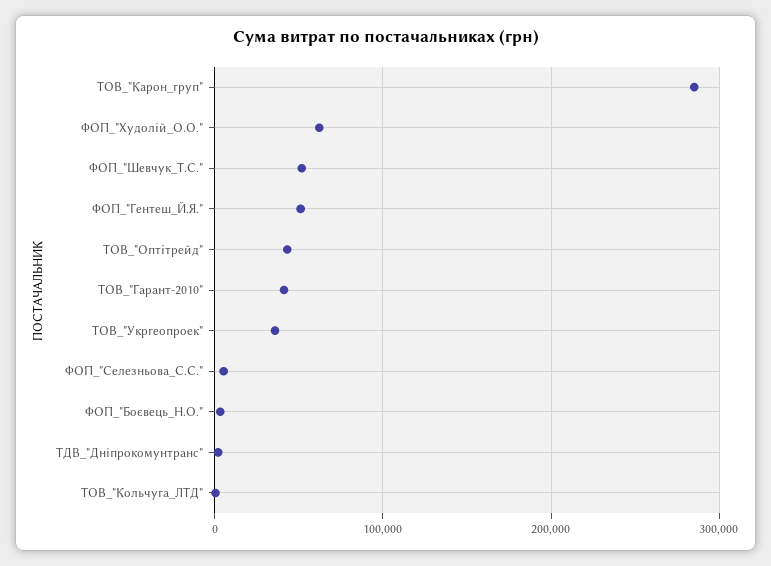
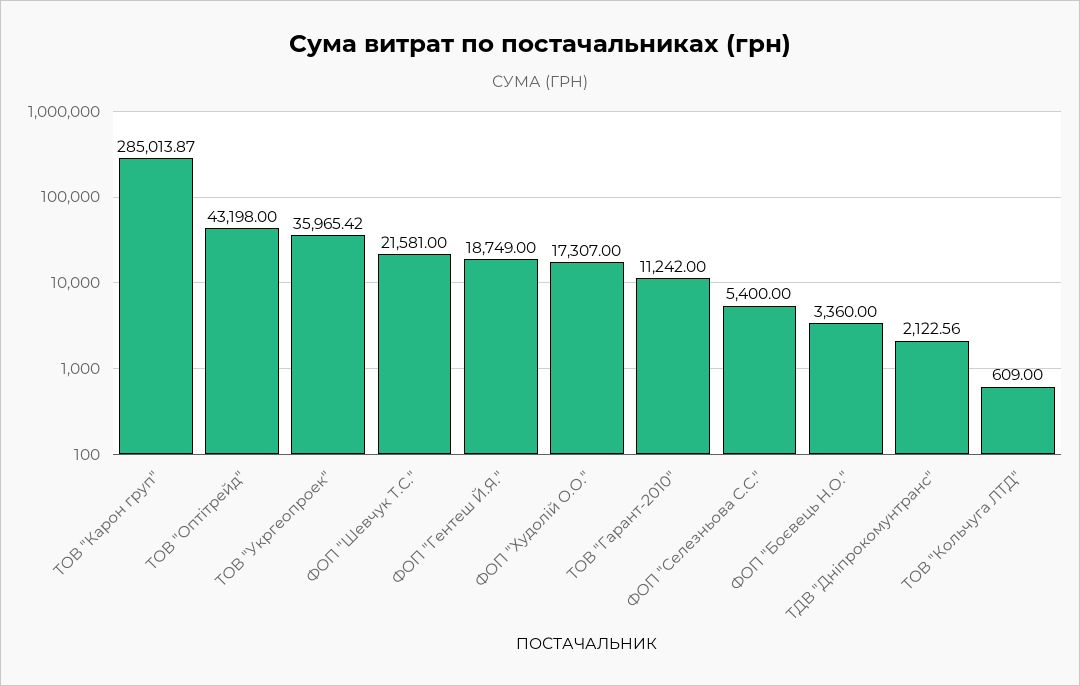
ФОП_"Худолій_О.О.": 60000 -> 17307
ФОП_"Шевчук_Т.С.": 50000 -> 21581
ФОП_"Гентеш_Й.Я.": 50000 -> 18749
ТОВ_"Гарант-2010": 40000 -> 11242

